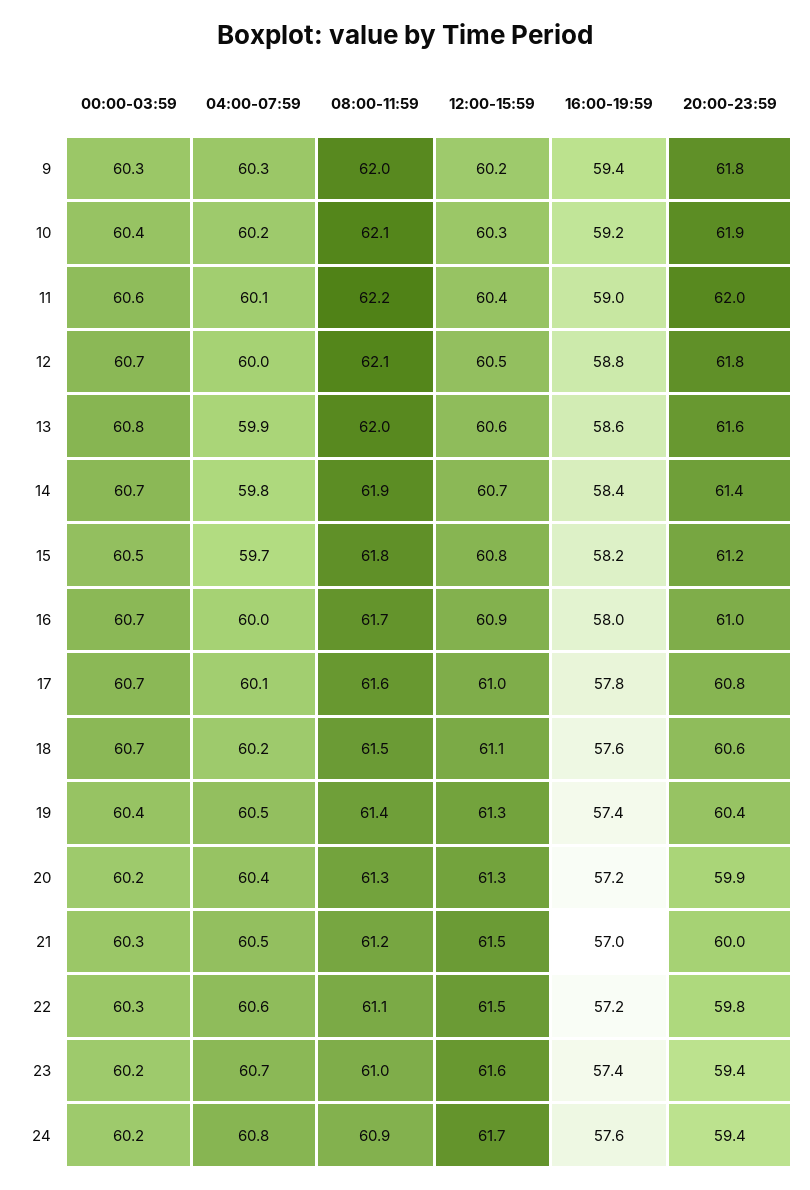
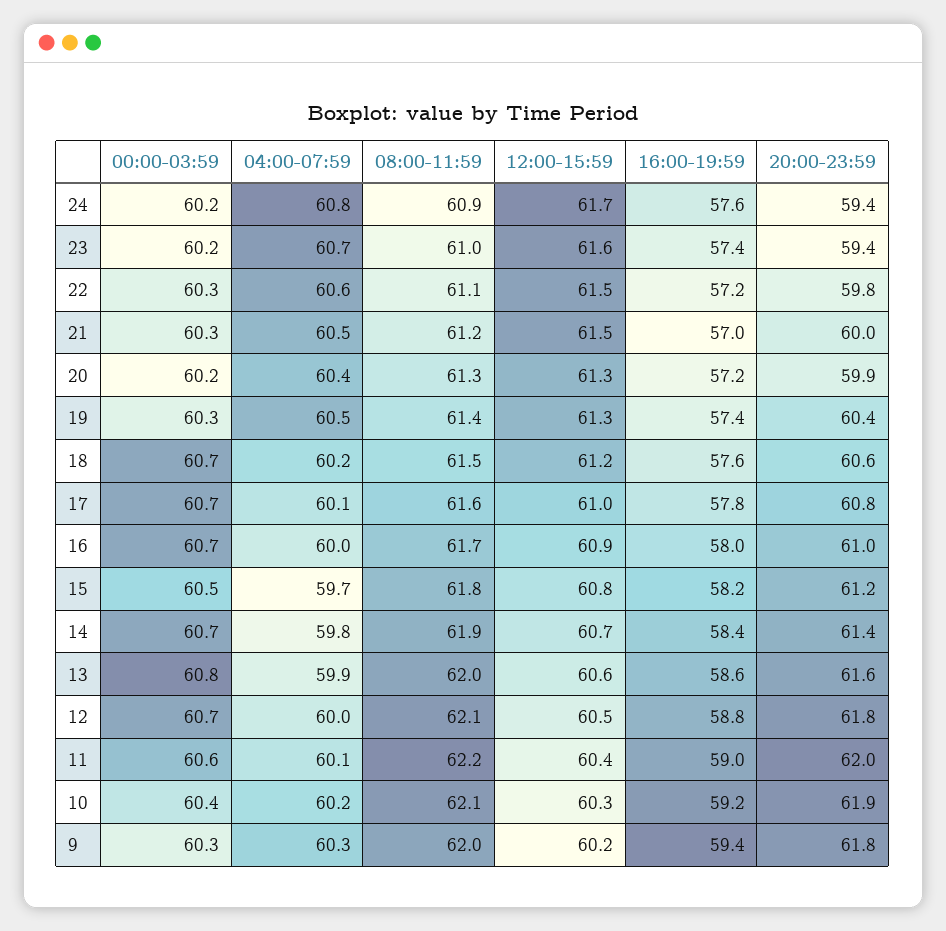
12:00-15:59, 18: 61.1 -> 61.2
00:00-03:59, 19: 60.4 -> 60.3

